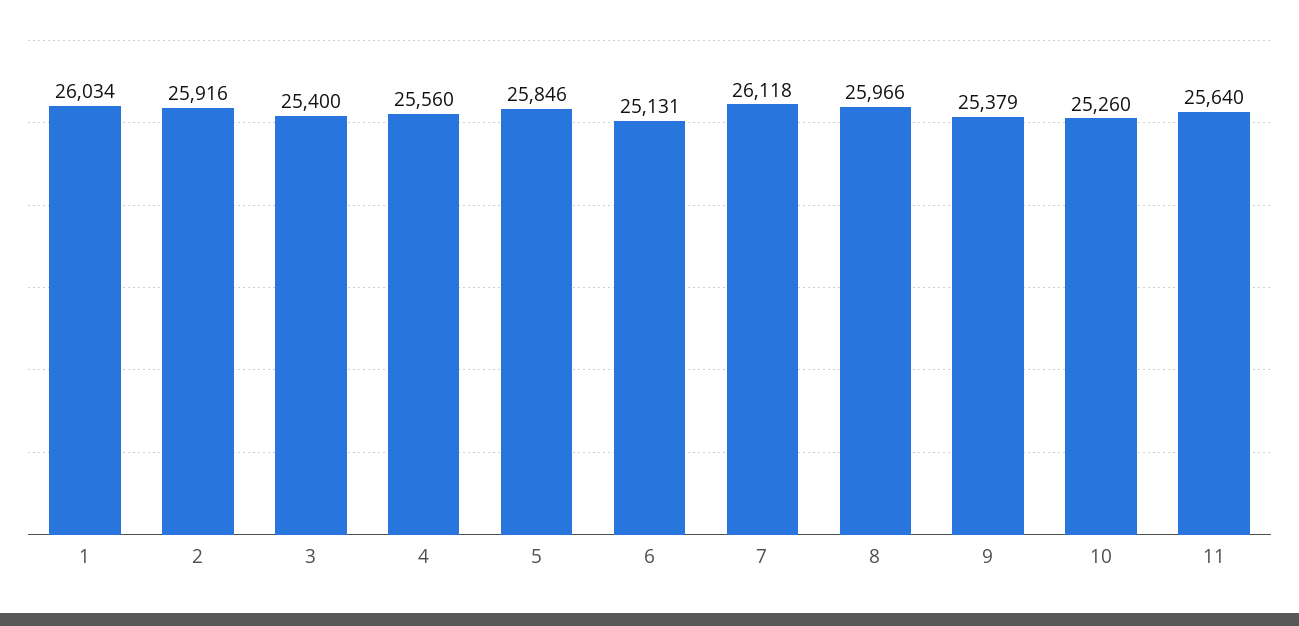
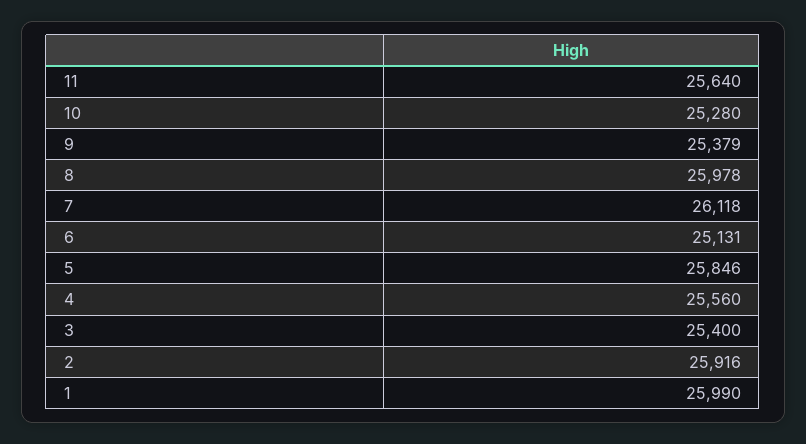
1: 26034 -> 25990
8: 25966 -> 25978
10: 25260 -> 25280

